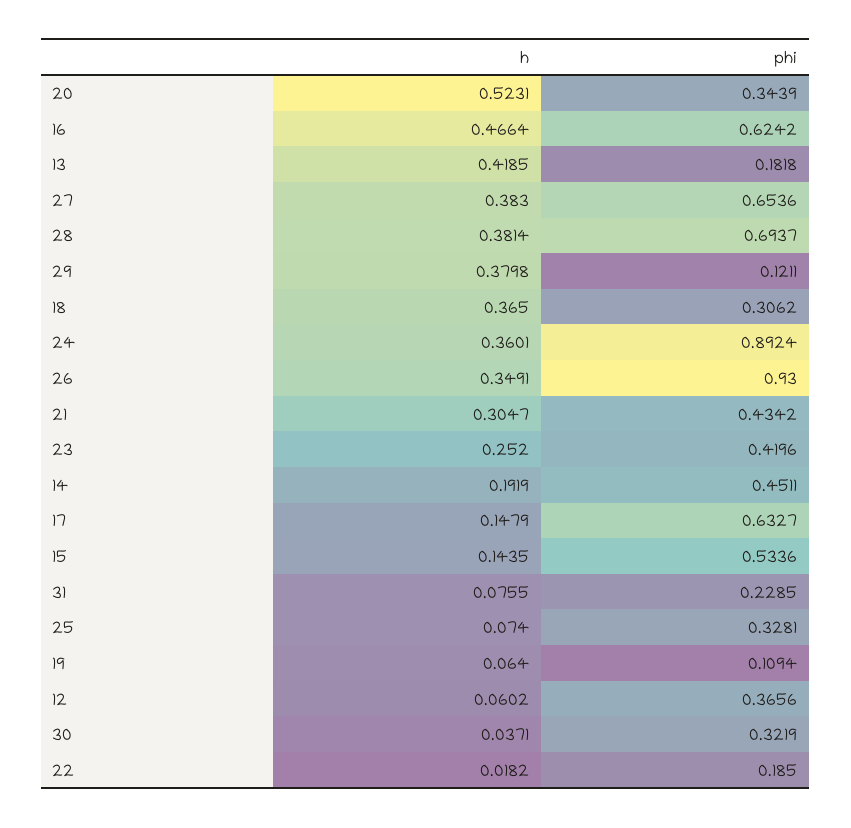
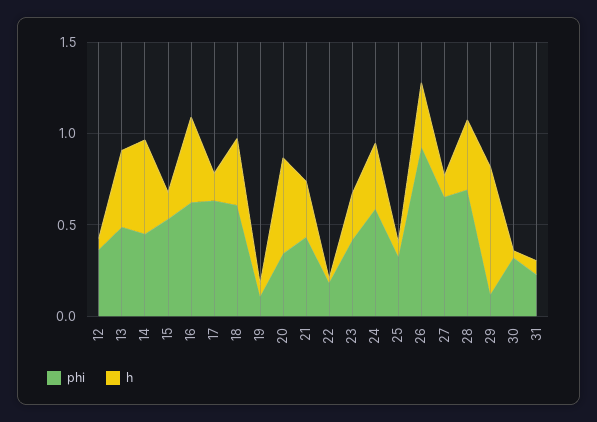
phi, 13: 0.1818 -> 0.5
h, 27: 0.383 -> 0.1
h, 29: 0.3798 -> 0.7
phi, 18: 0.3062 -> 0.6
phi, 24: 0.8924 -> 0.6
h, 14: 0.1919 -> 0.5

